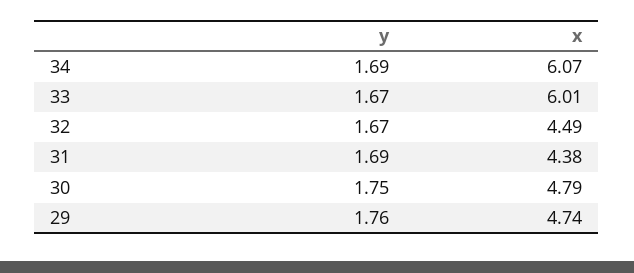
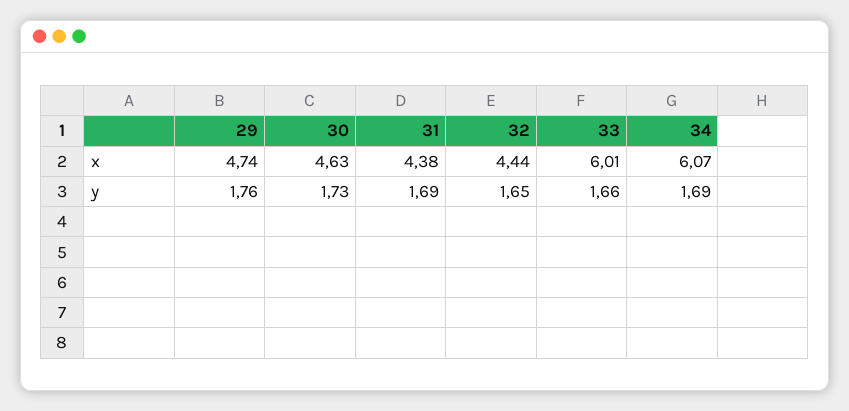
y, 33: 1.67 -> 1.66
y, 32: 1.67 -> 1.65
x, 32: 4.49 -> 4.44
y, 30: 1.75 -> 1.73
x, 30: 4.79 -> 4.63

